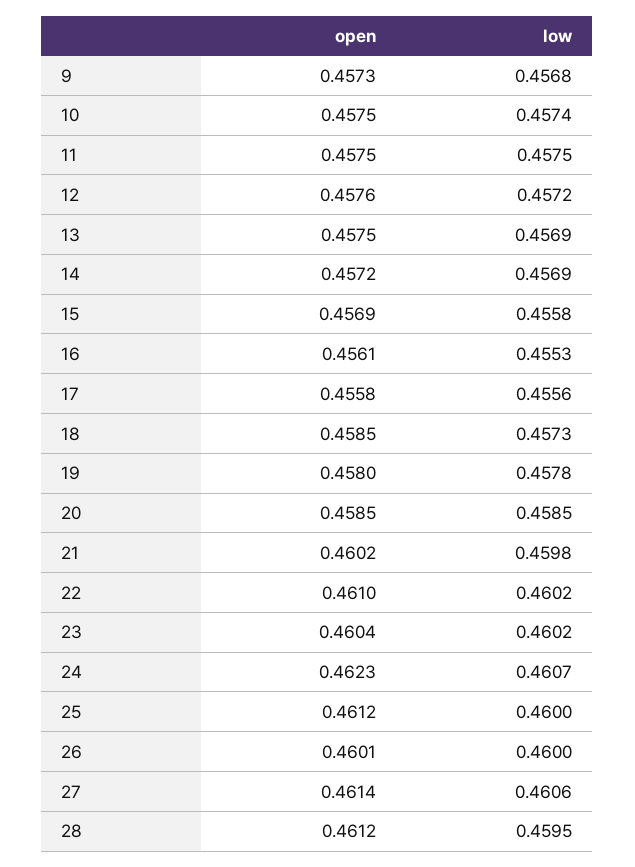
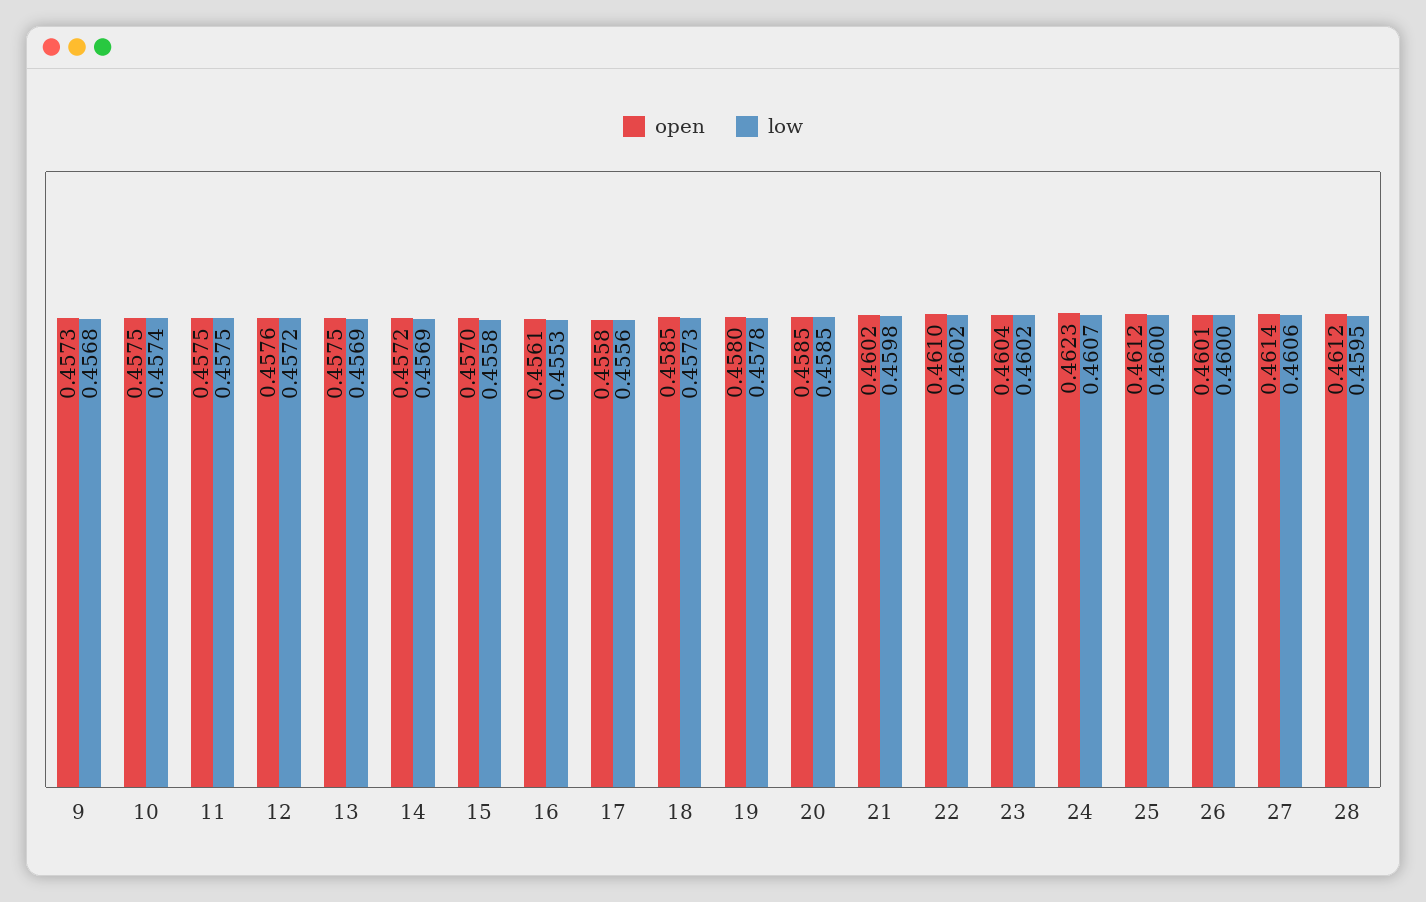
open, 15: 0.4569 -> 0.457

